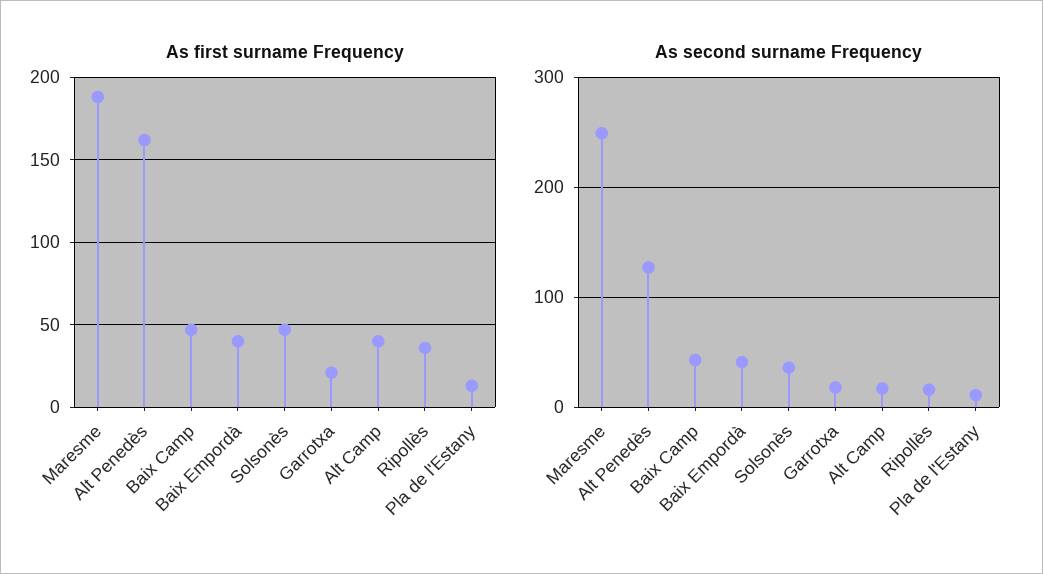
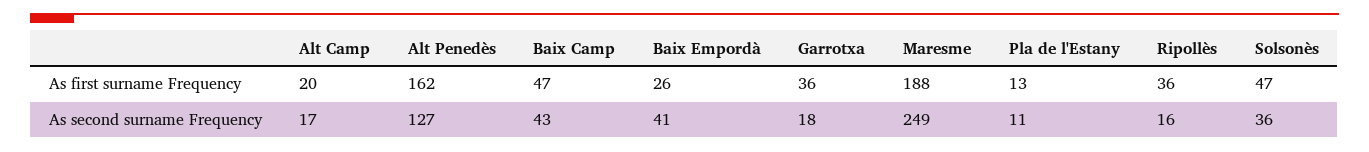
As first surname Frequency, Baix Empordà: 40 -> 26
As first surname Frequency, Garrotxa: 20 -> 36
As first surname Frequency, Alt Camp: 40 -> 20

